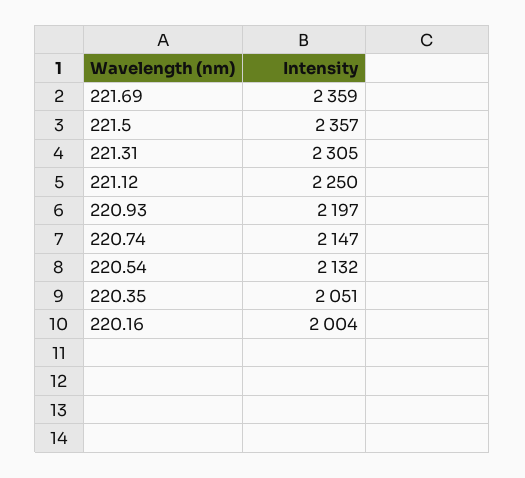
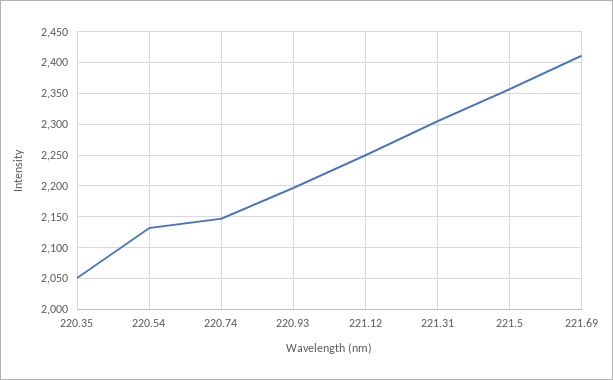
221.69: 2359 -> 2410
220.16: 2004 -> none

